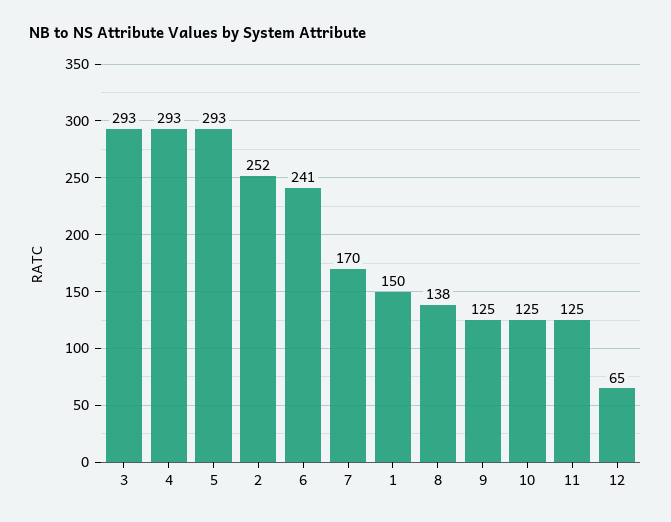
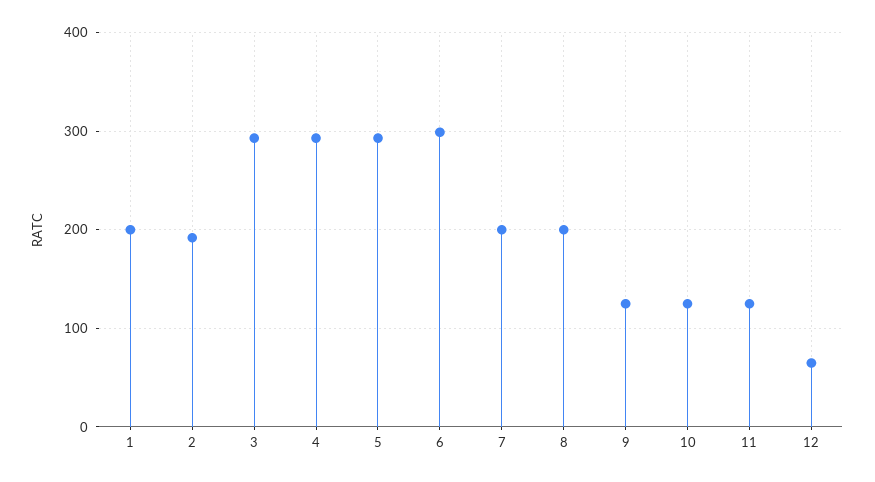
2: 252 -> 190
6: 241 -> 300
7: 170 -> 200
1: 150 -> 200
8: 138 -> 200

